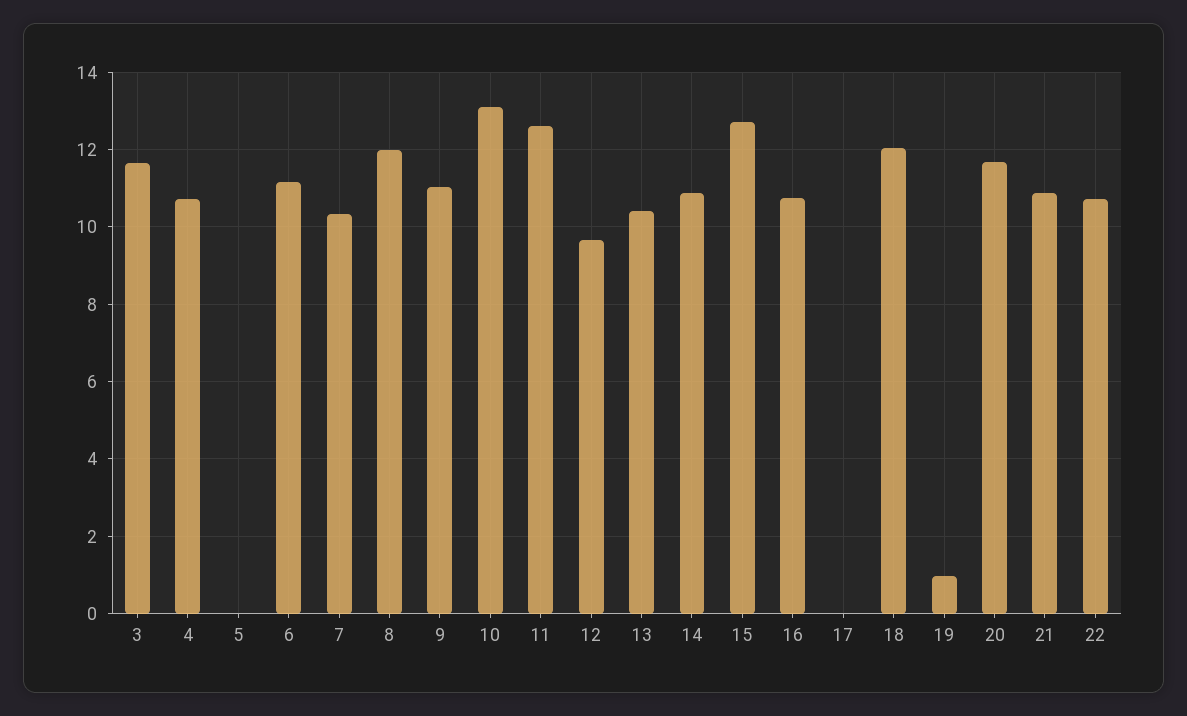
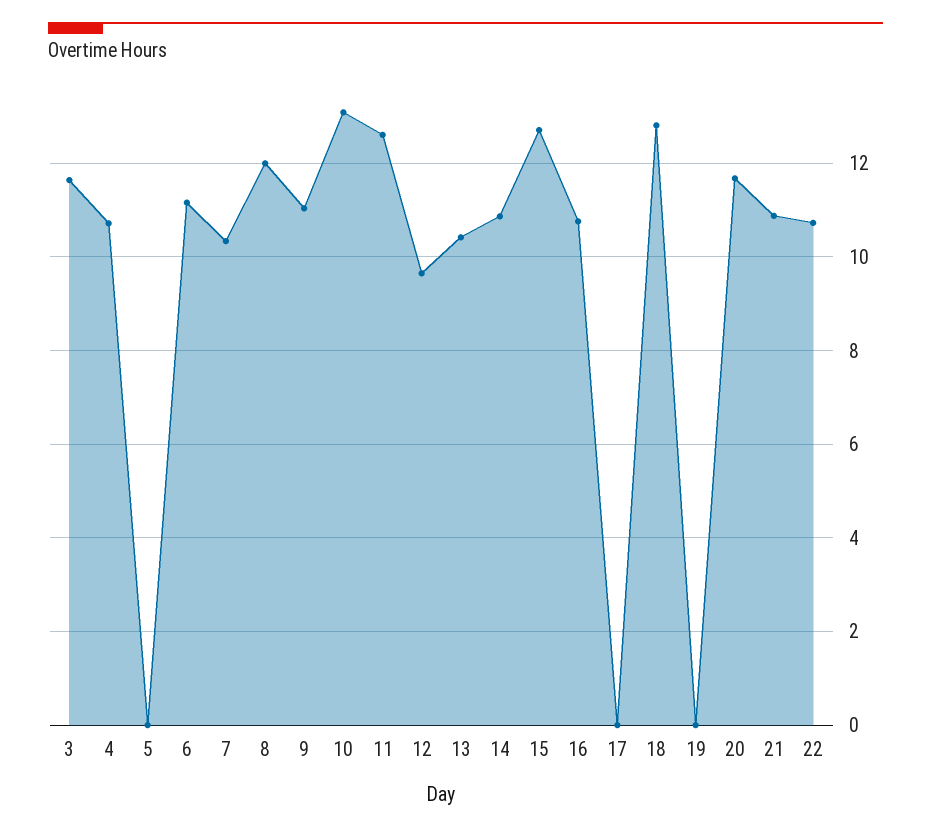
18: 12 -> 12.8
19: 1 -> 0

